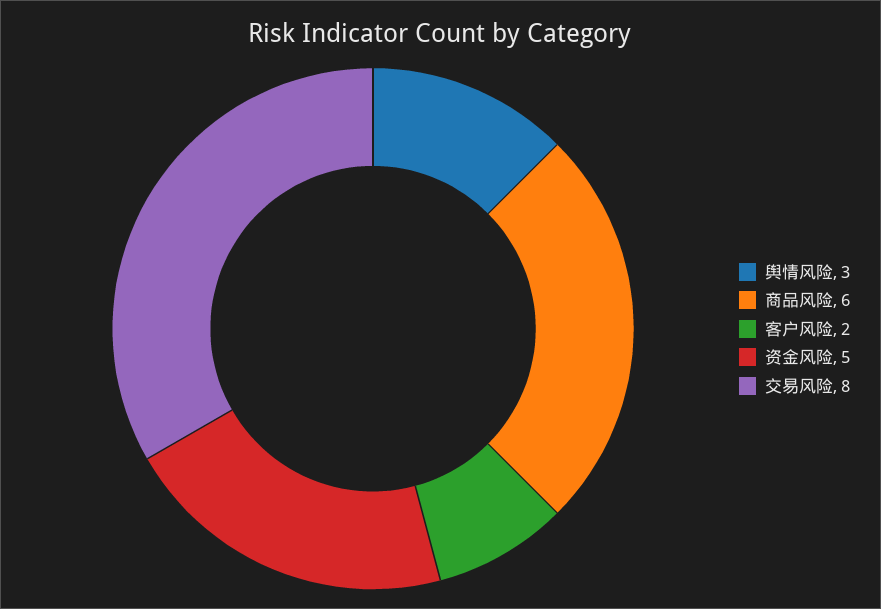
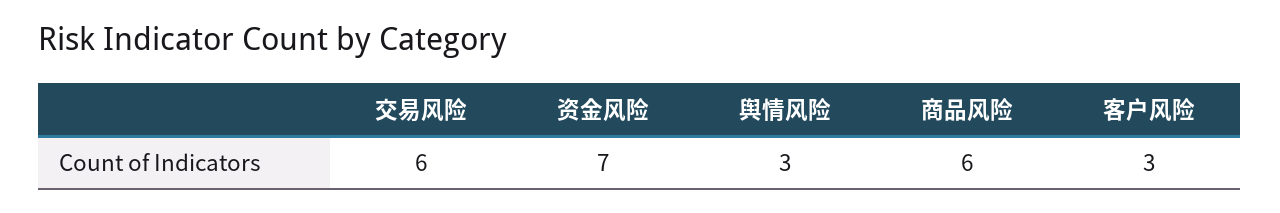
客户风险: 2 -> 3
资金风险: 5 -> 7
交易风险: 8 -> 6

